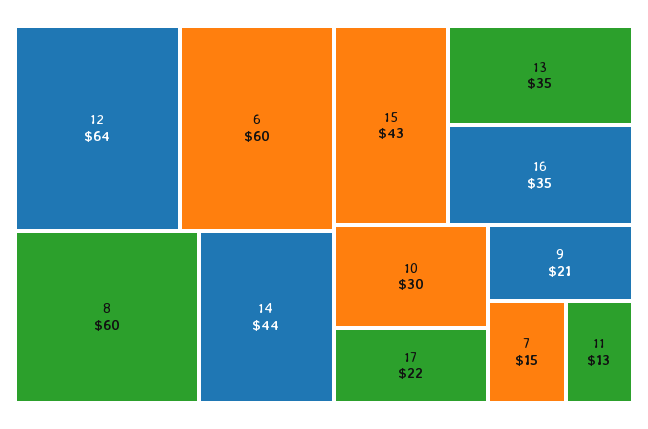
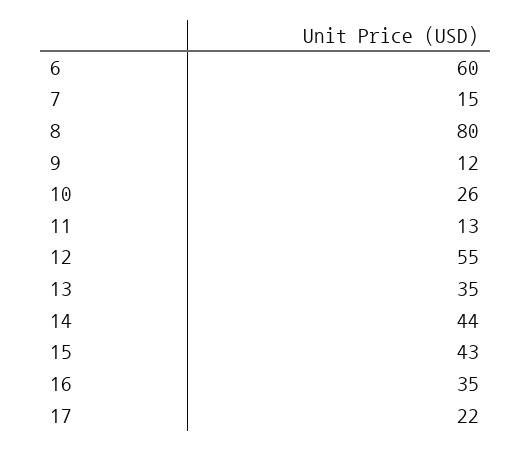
12: 64 -> 55
8: 60 -> 80
10: 30 -> 26
9: 21 -> 12

